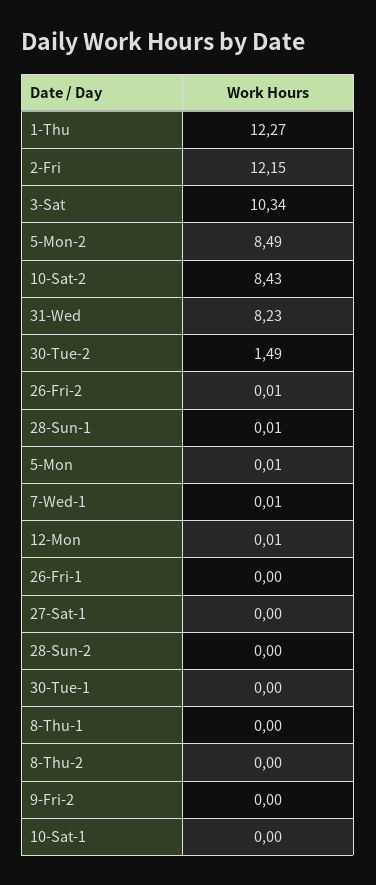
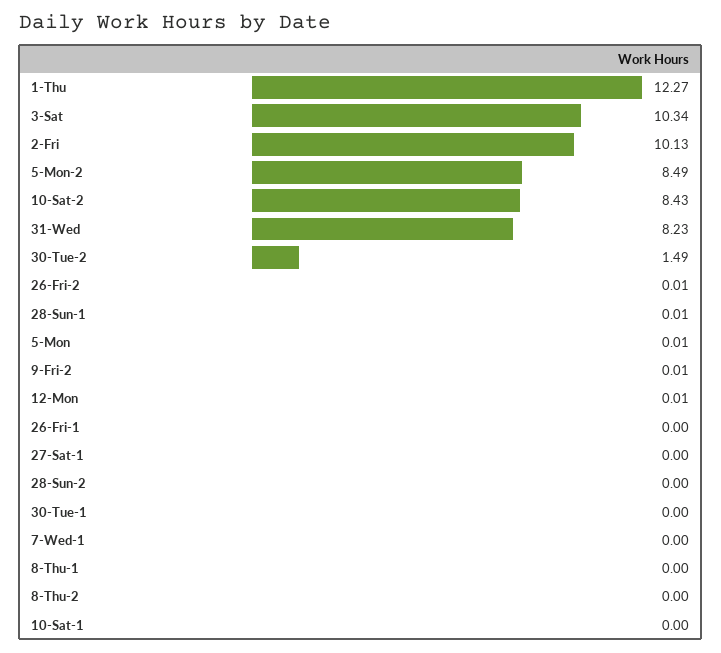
2-Fri: 12.15 -> 10.13
7-Wed-1: 0.01 -> 0
9-Fri-2: 0 -> 0.01

